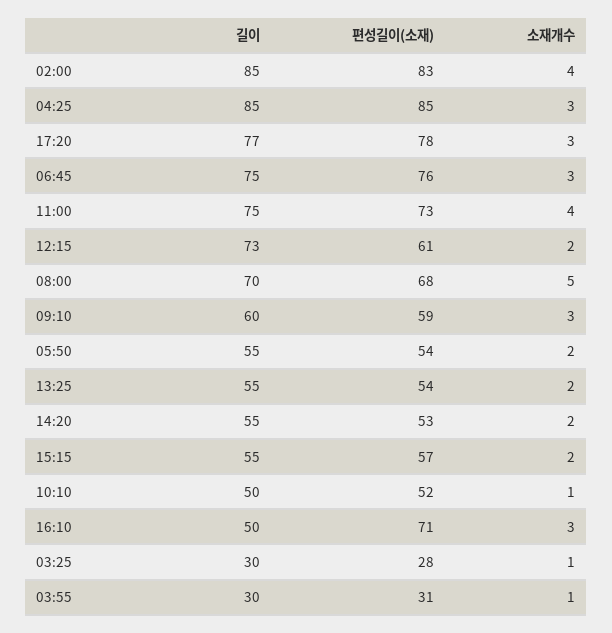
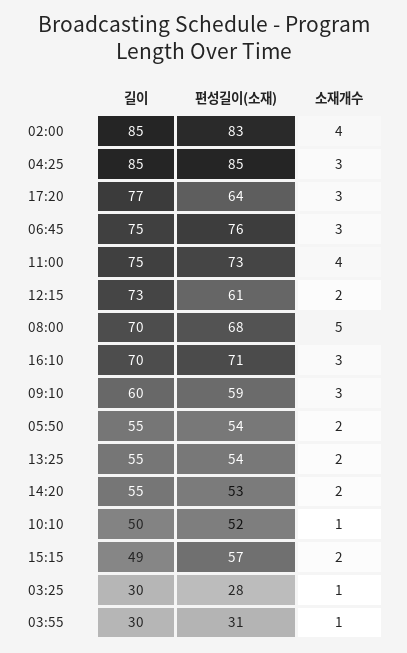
편성길이(소재), 17:20: 78 -> 64
길이, 15:15: 55 -> 49
길이, 16:10: 50 -> 70

